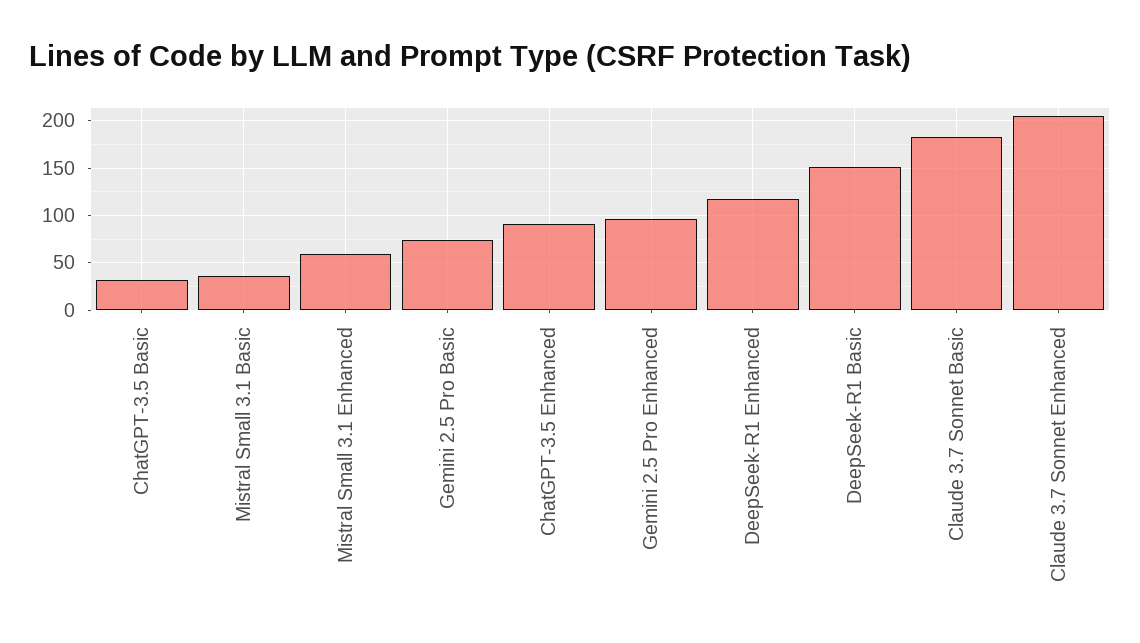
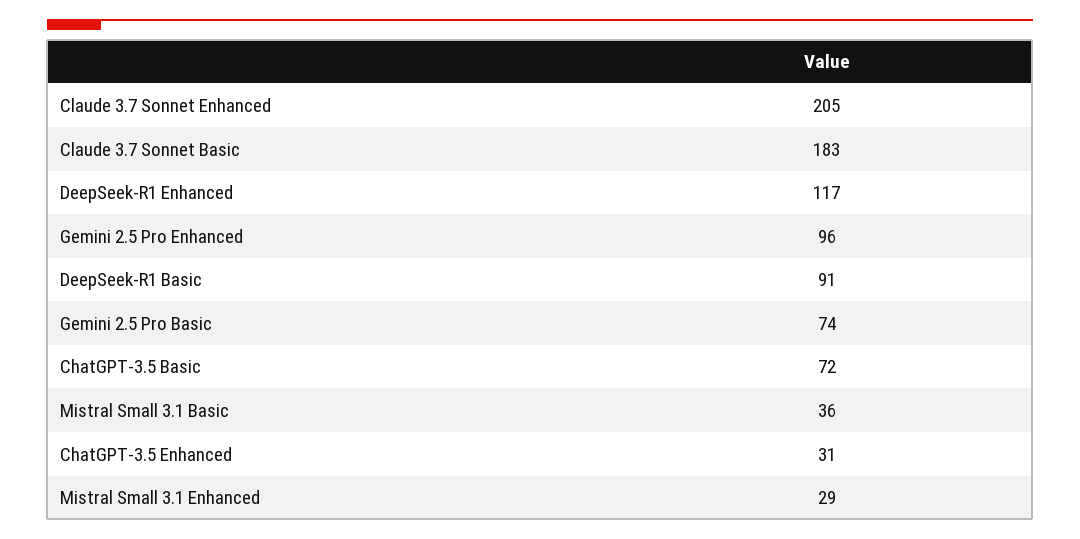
ChatGPT-3.5 Basic: 30 -> 72
Mistral Small 3.1 Enhanced: 60 -> 29
ChatGPT-3.5 Enhanced: 90 -> 31
DeepSeek-R1 Basic: 150 -> 91

